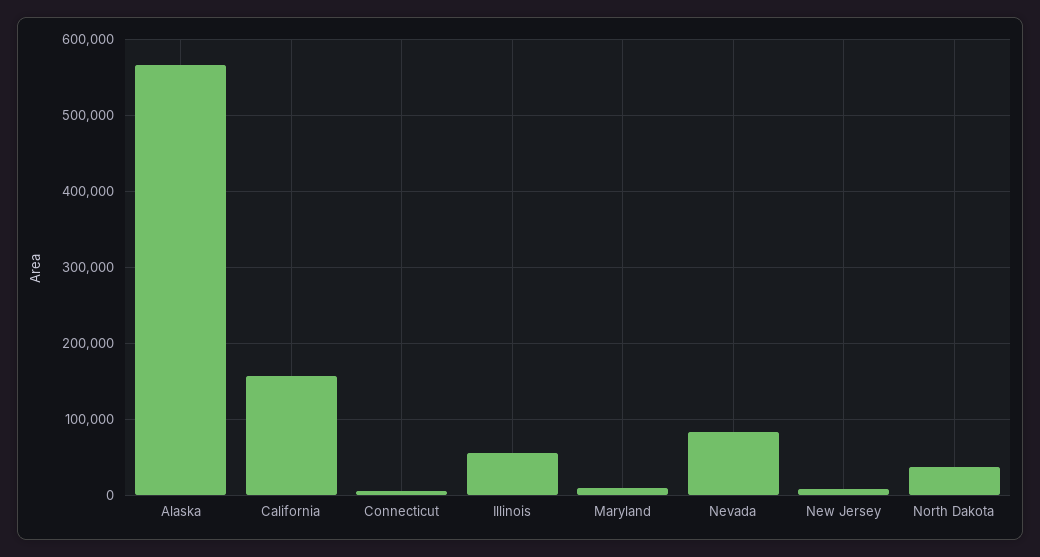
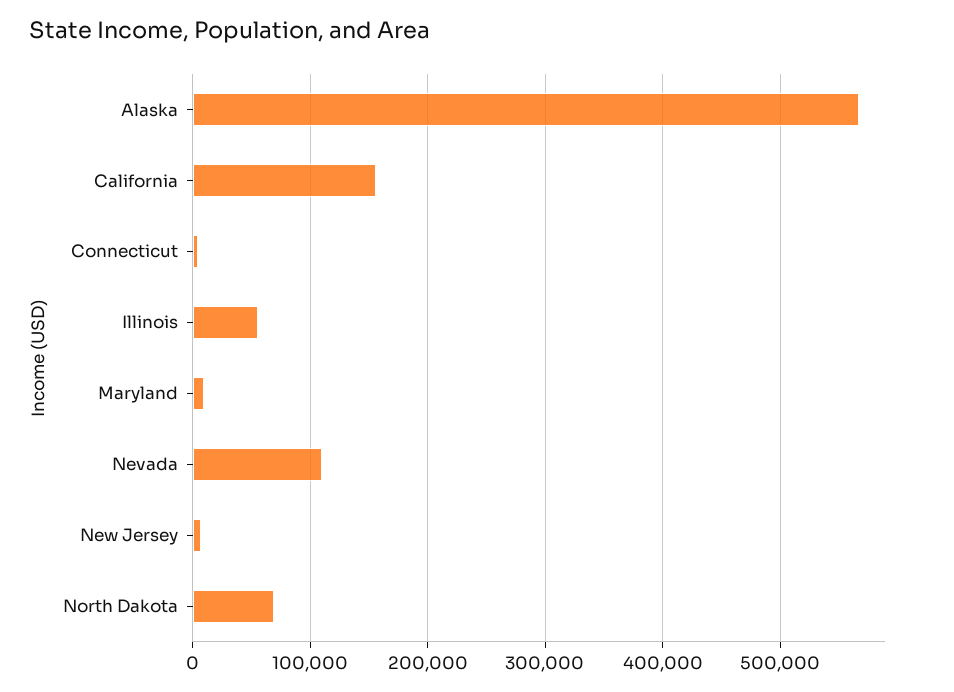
Nevada: 80000 -> 110000
North Dakota: 40000 -> 70000

